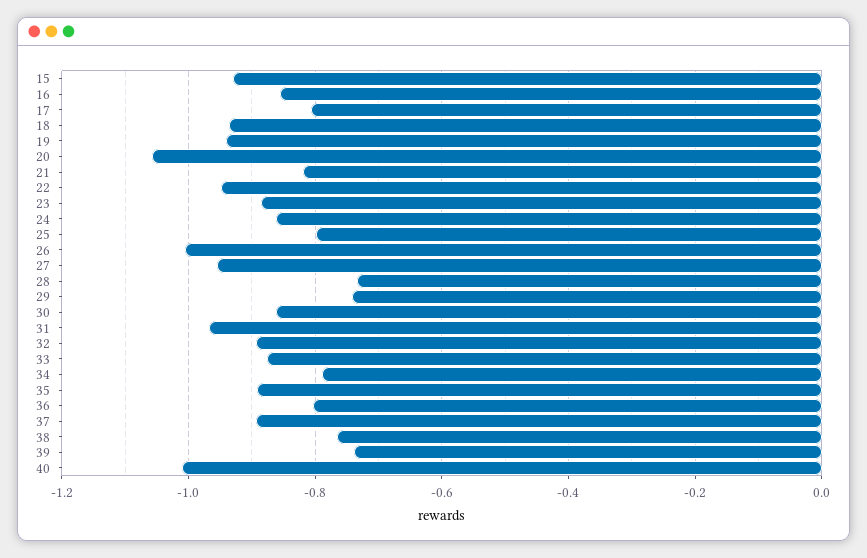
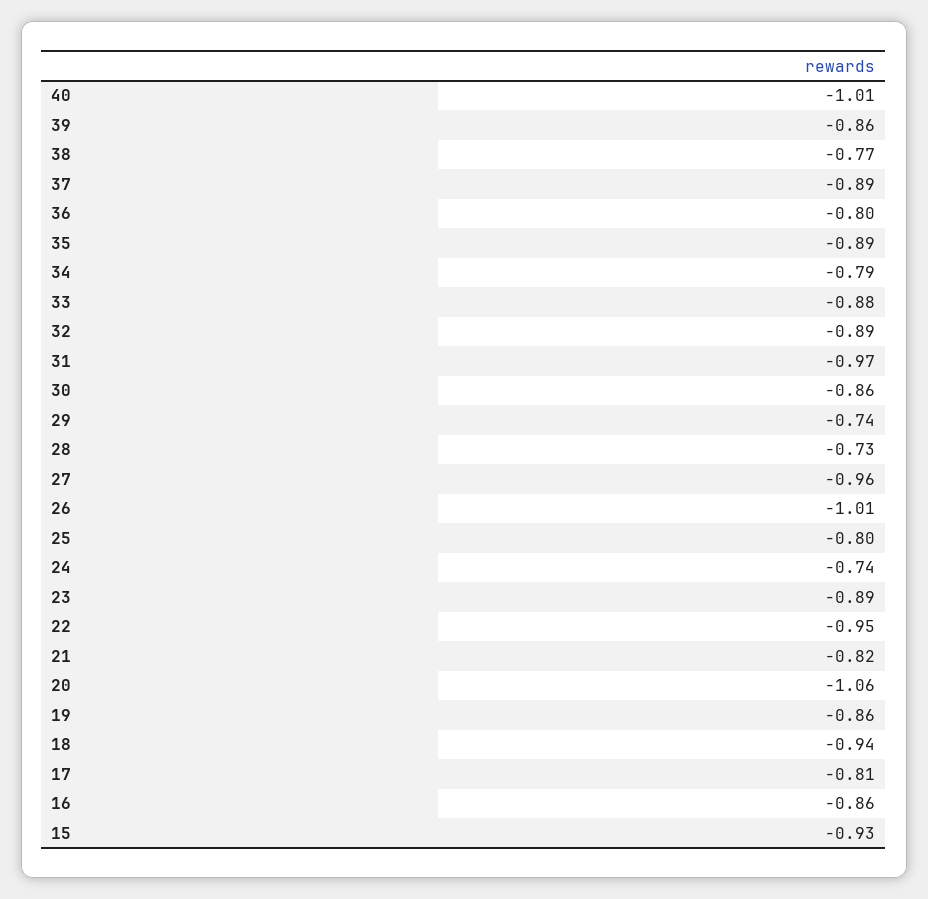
19: -0.94 -> -0.86
24: -0.86 -> -0.74
39: -0.74 -> -0.86

